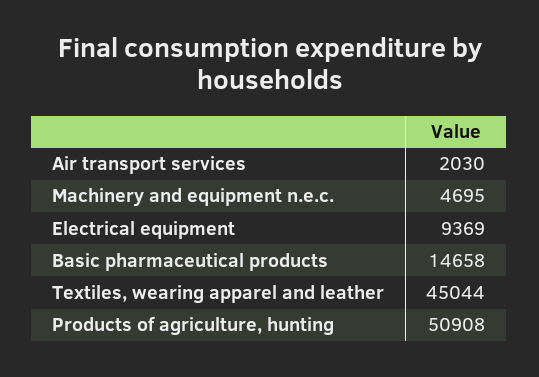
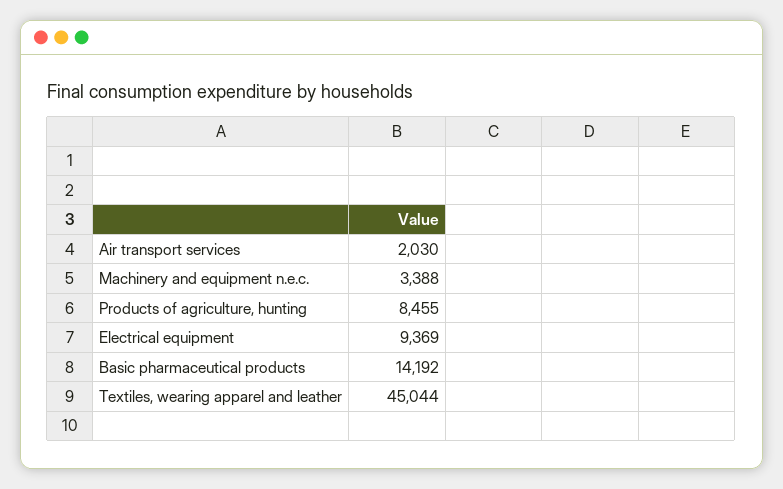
Machinery and equipment n.e.c.: 4695 -> 3388
Basic pharmaceutical products: 14658 -> 14192
Products of agriculture, hunting: 50908 -> 8455

